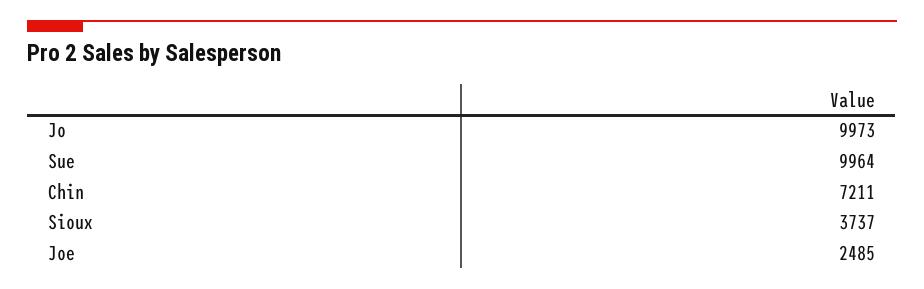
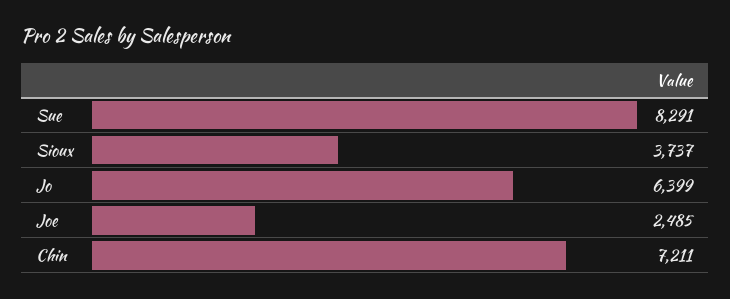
Jo: 9973 -> 6399
Sue: 9964 -> 8291

